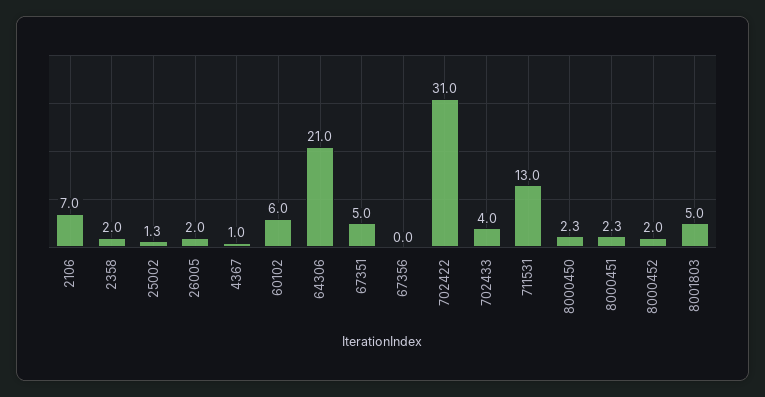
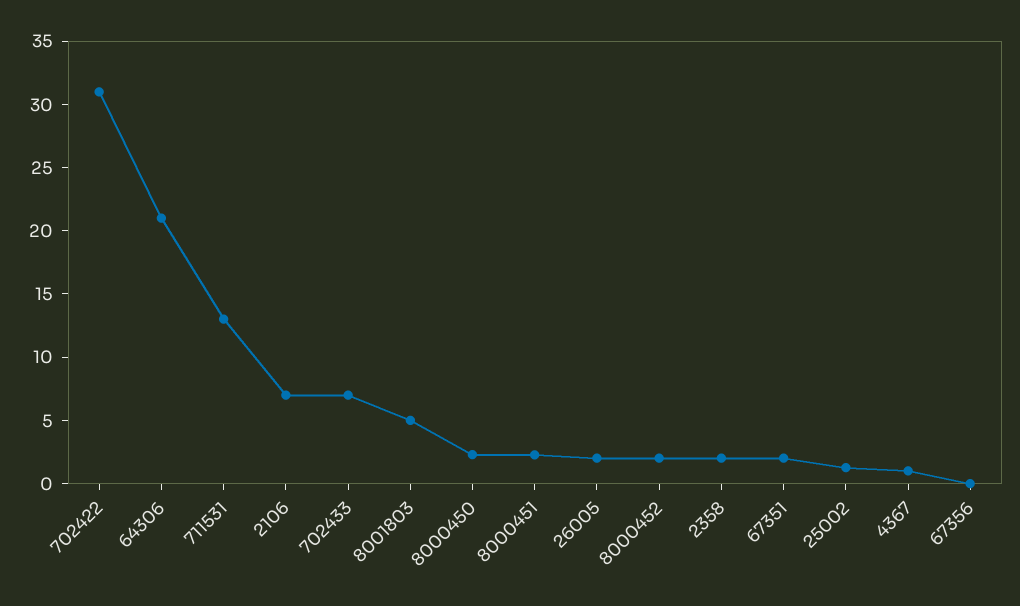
60102: 6 -> none
67351: 5 -> 2
702433: 4 -> 7

